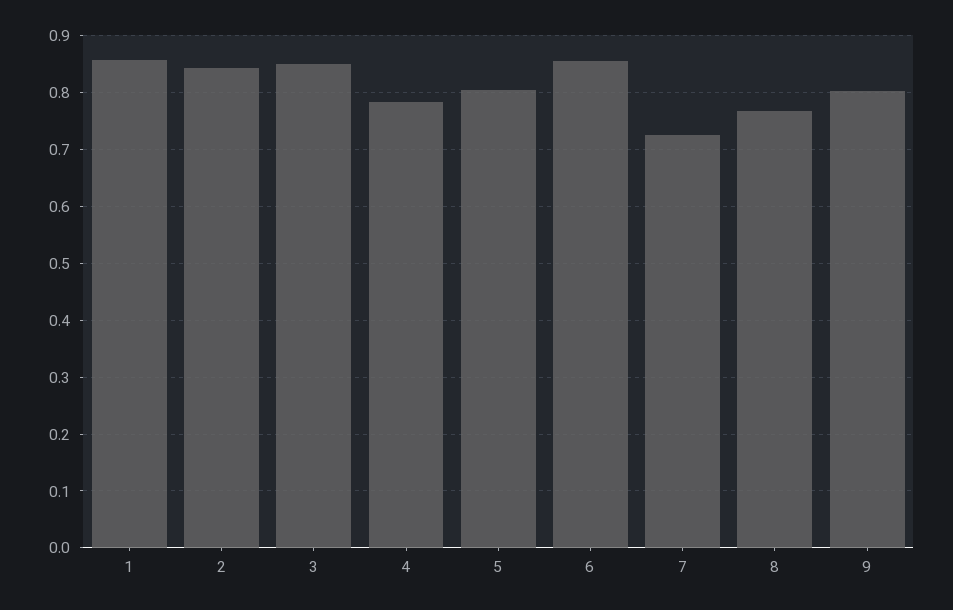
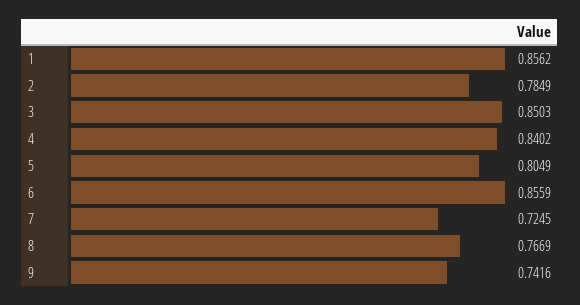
2: 0.84 -> 0.7849
4: 0.78 -> 0.8402
9: 0.8 -> 0.7416

